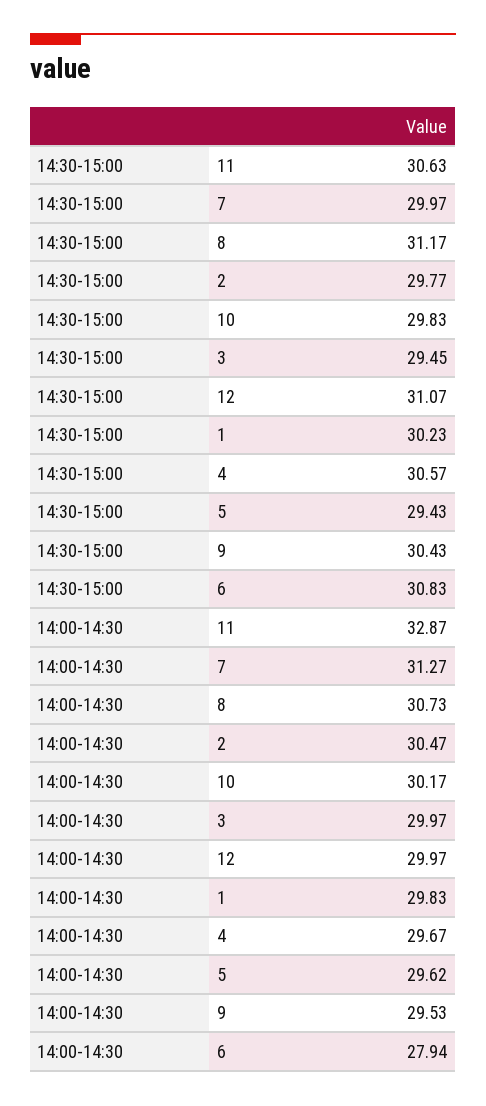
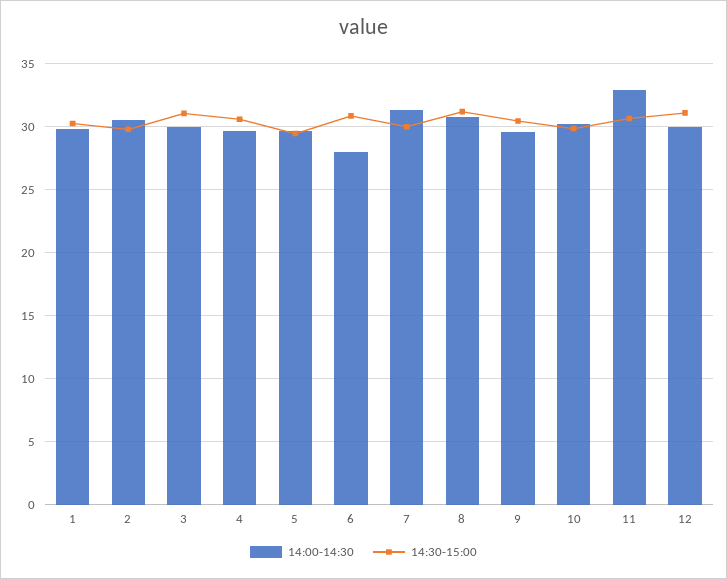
14:30-15:00, 3: 29.45 -> 31

